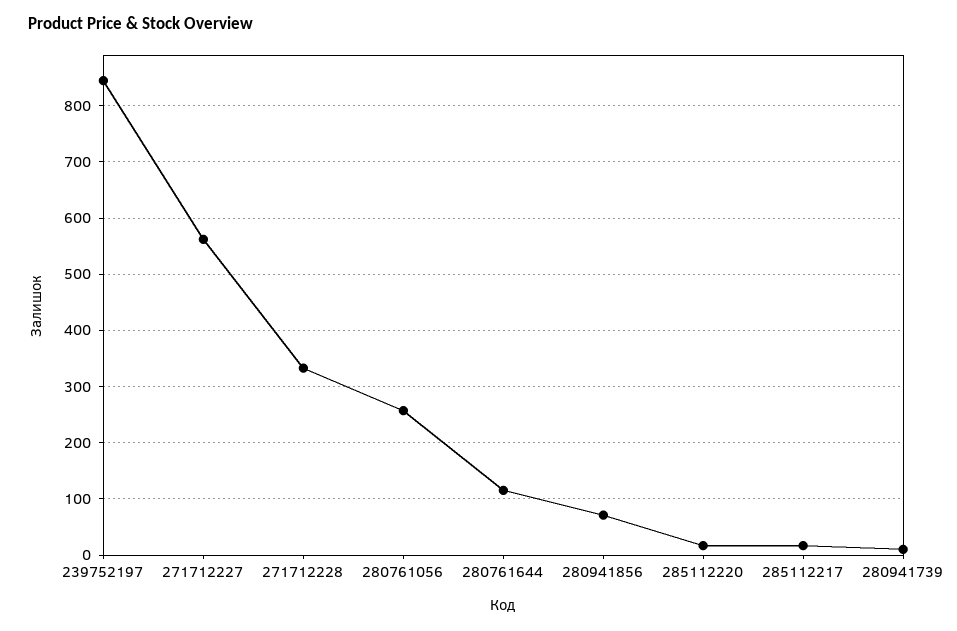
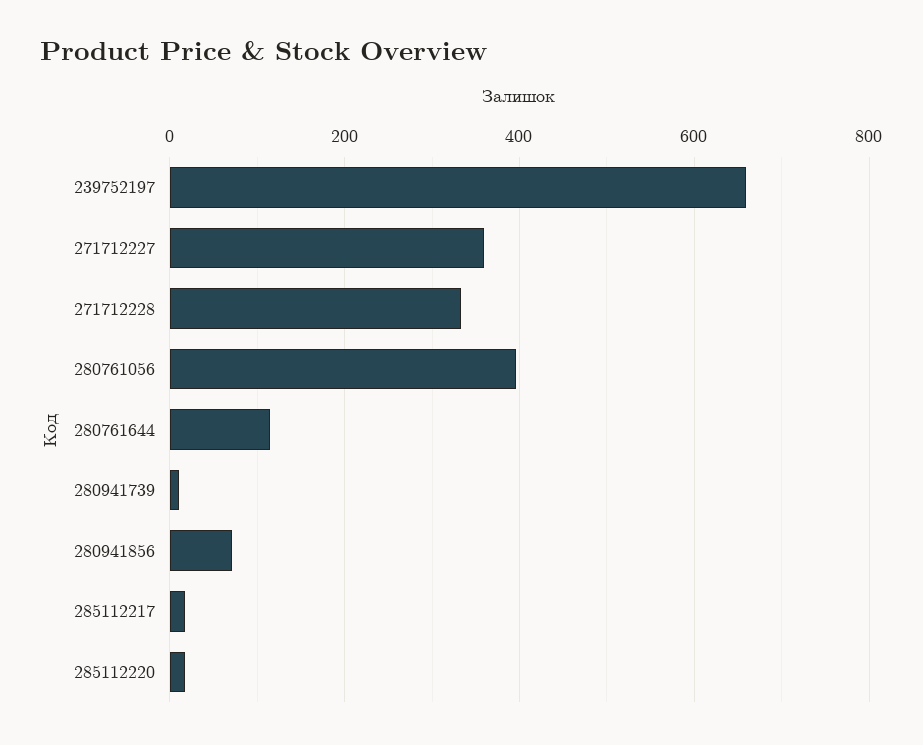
239752197: 840 -> 660
271712227: 560 -> 360
280761056: 260 -> 400

